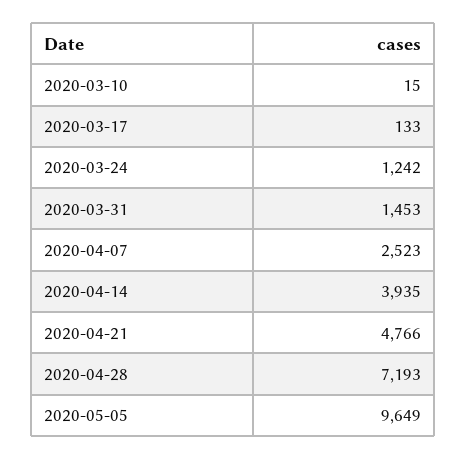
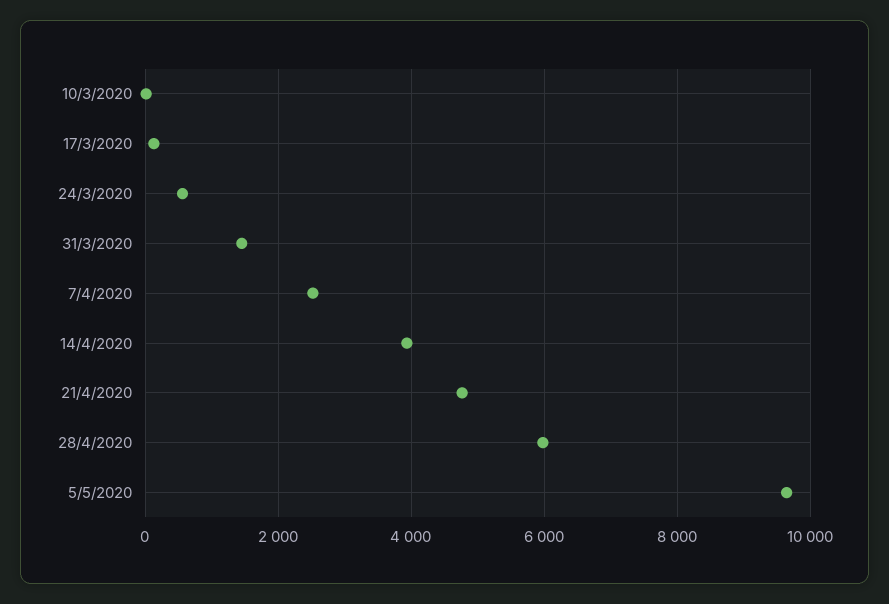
2020-03-24: 1242 -> 600
2020-04-28: 7193 -> 6000

